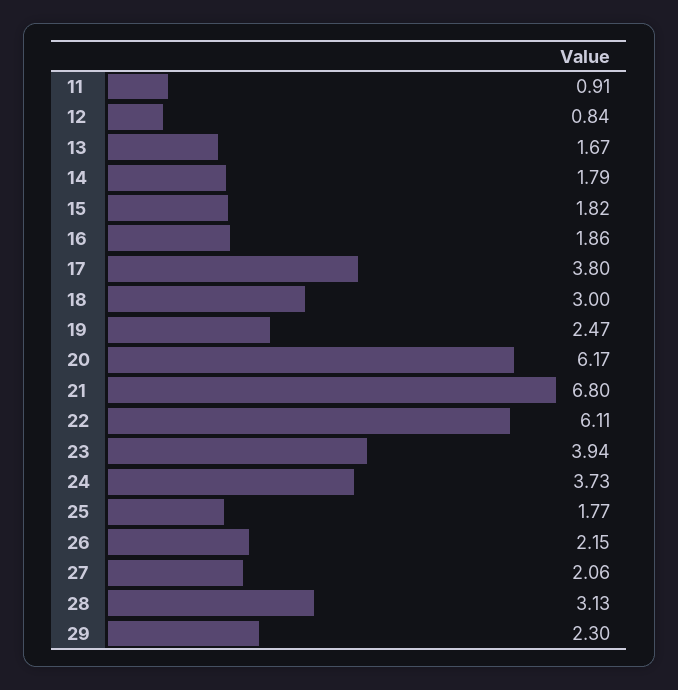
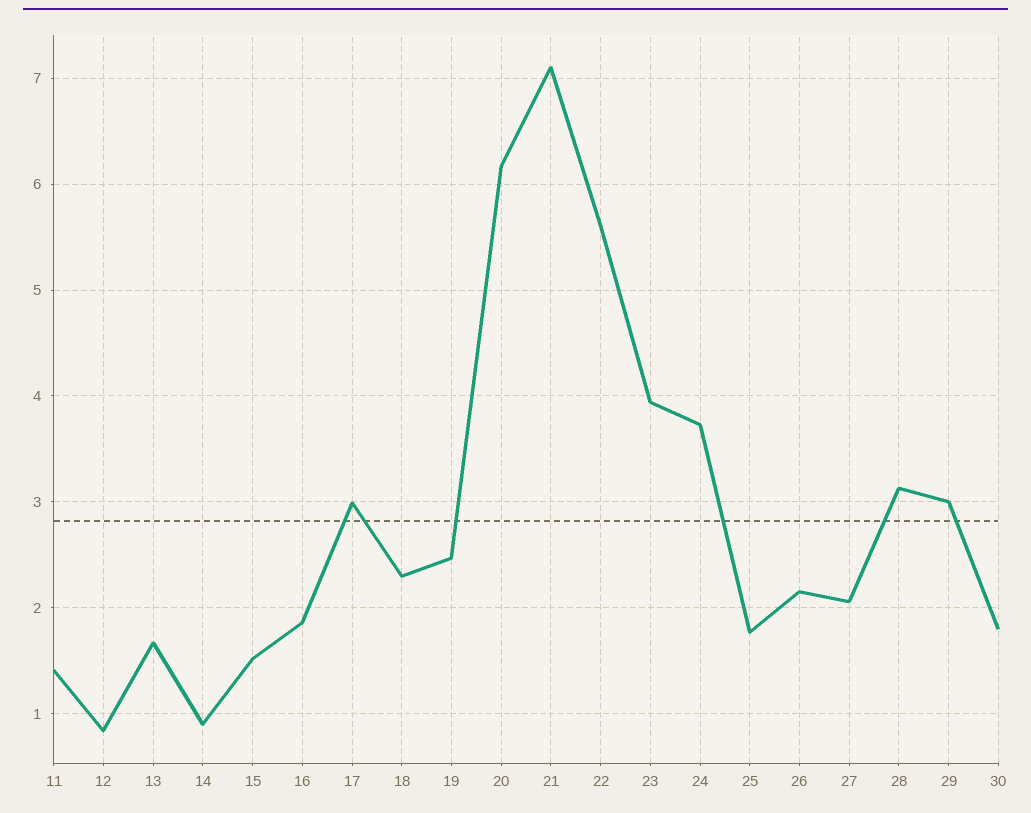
11: 0.91 -> 1.4
14: 1.79 -> 0.9
15: 1.82 -> 1.5
17: 3.8 -> 3
18: 3 -> 2.3
21: 6.8 -> 7.1
22: 6.11 -> 5.6
29: 2.3 -> 3
30: none -> 1.8

